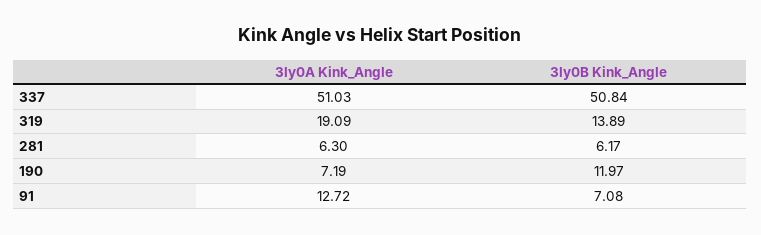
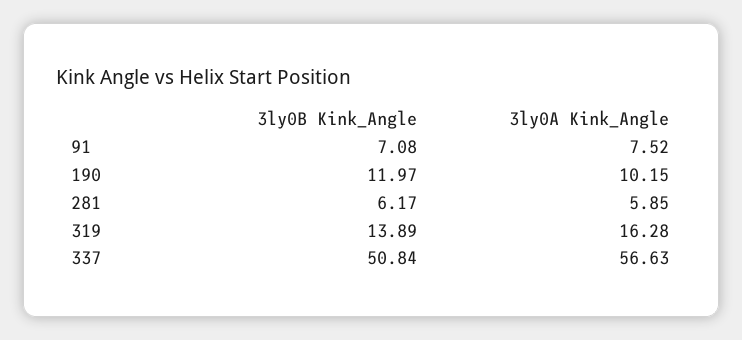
3ly0A Kink_Angle, 337: 51.03 -> 56.63
3ly0A Kink_Angle, 319: 19.09 -> 16.28
3ly0A Kink_Angle, 281: 6.3 -> 5.85
3ly0A Kink_Angle, 190: 7.19 -> 10.15
3ly0A Kink_Angle, 91: 12.72 -> 7.52

